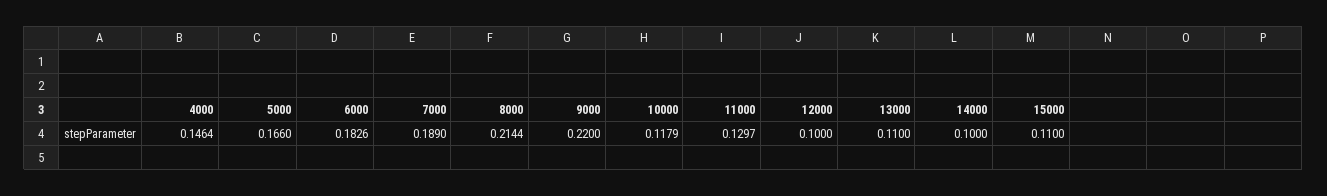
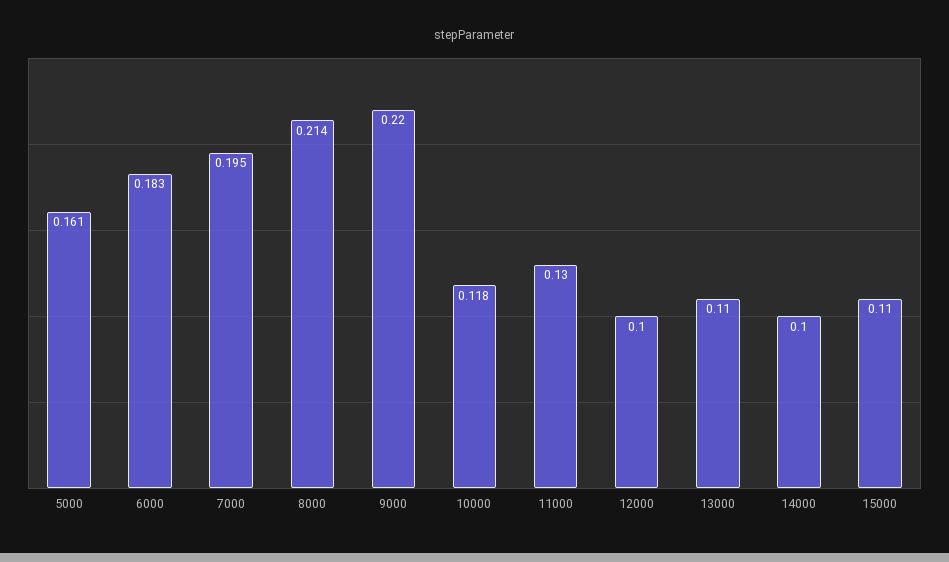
4000: 0.1464 -> none
5000: 0.166 -> 0.161
7000: 0.189 -> 0.195

